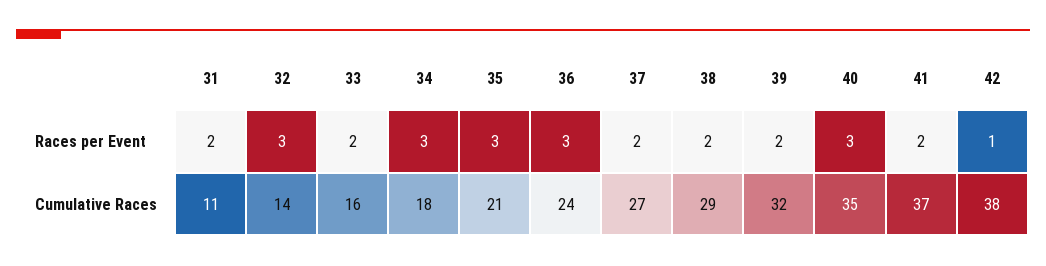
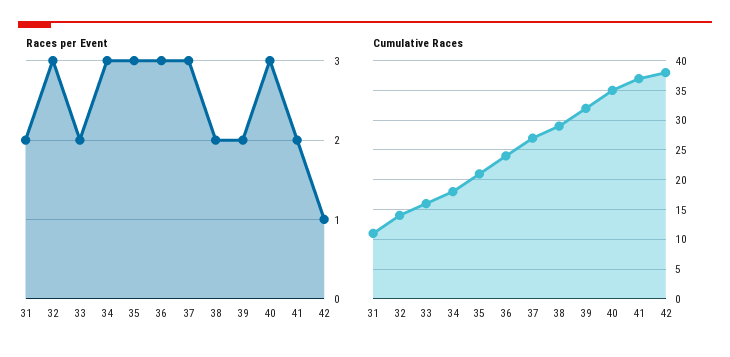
Races per Event, 37: 2 -> 3

